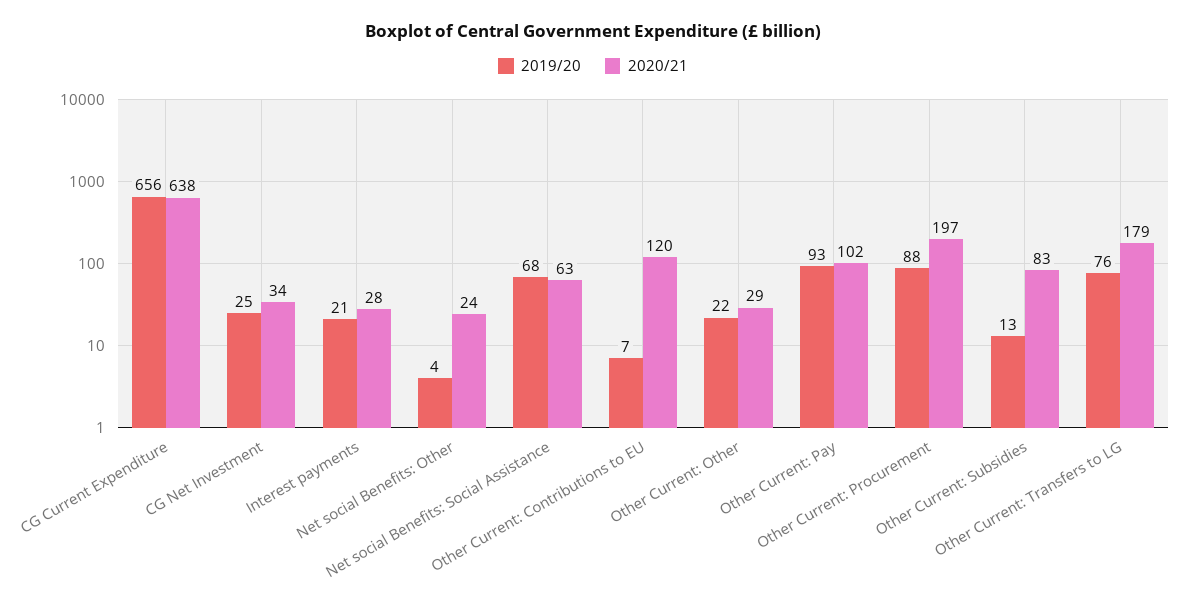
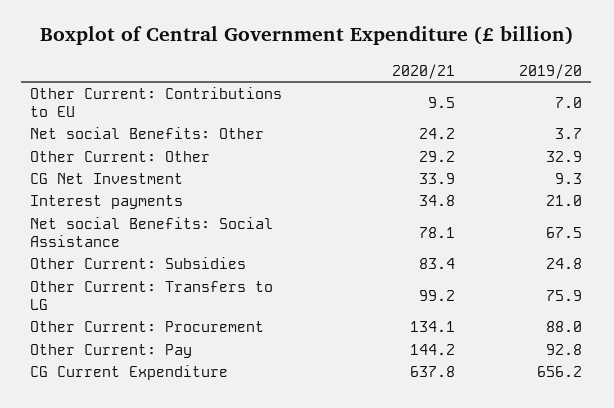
2019/20, CG Net Investment: 25 -> 9.3
2020/21, Interest payments: 28 -> 34.8
2020/21, Net social Benefits: Social Assistance: 63 -> 78.1
2020/21, Other Current: Contributions to EU: 120 -> 9.5
2019/20, Other Current: Other: 22 -> 32.9
2020/21, Other Current: Pay: 102 -> 144.2
2020/21, Other Current: Procurement: 197 -> 134.1
2019/20, Other Current: Subsidies: 13 -> 24.8
2020/21, Other Current: Transfers to LG: 179 -> 99.2

